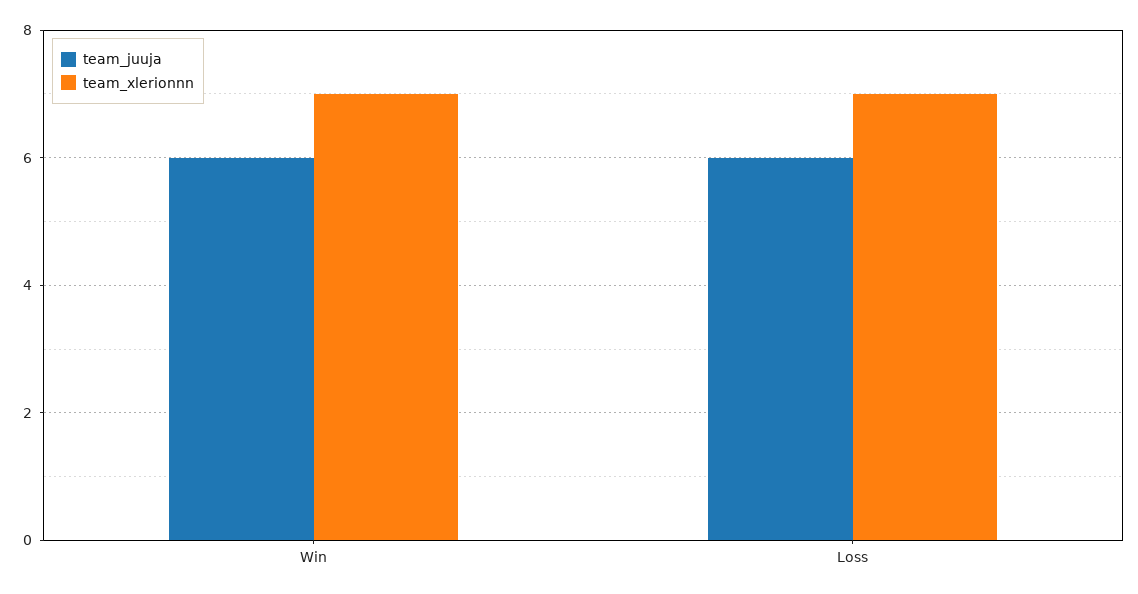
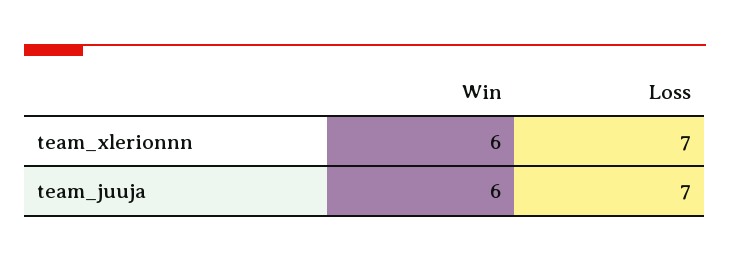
team_xlerionnn, Win: 7 -> 6
team_juuja, Loss: 6 -> 7

